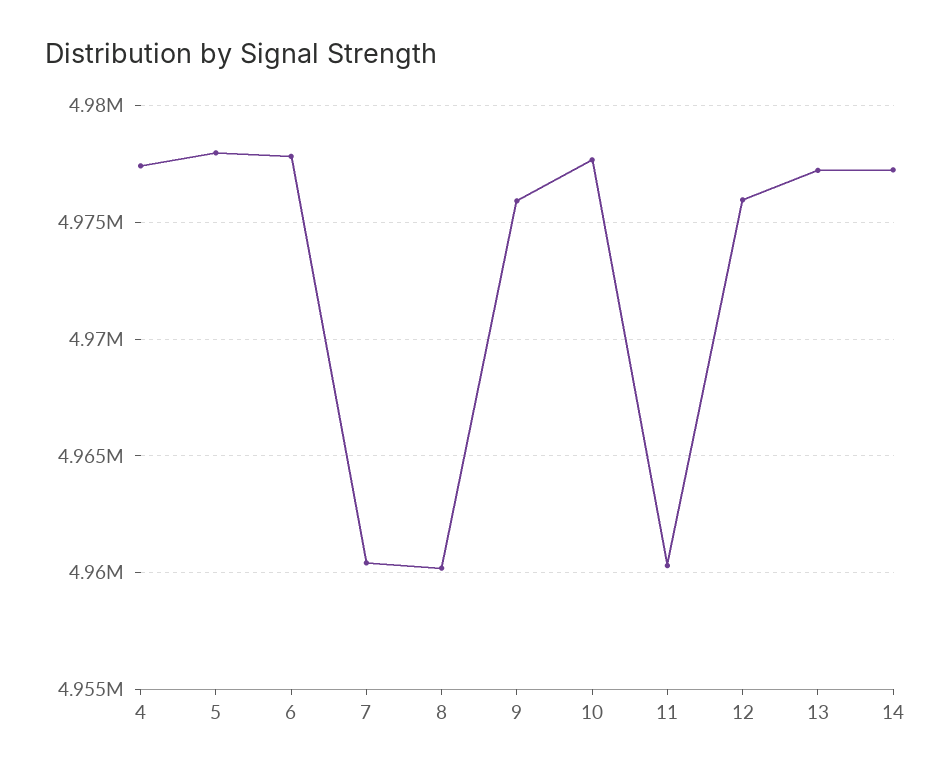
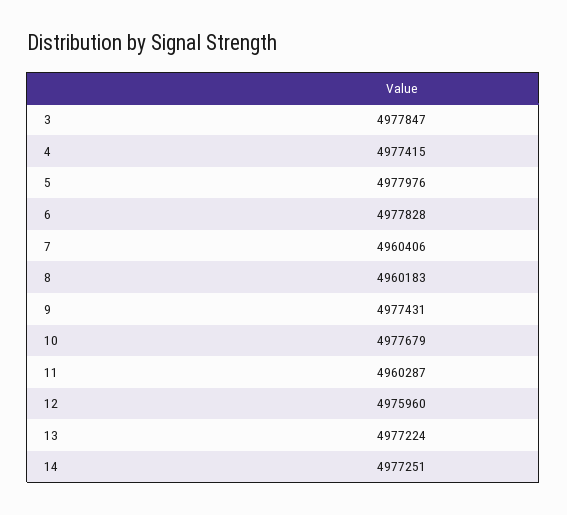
9: 4976000 -> 4977431
3: none -> 4977847

